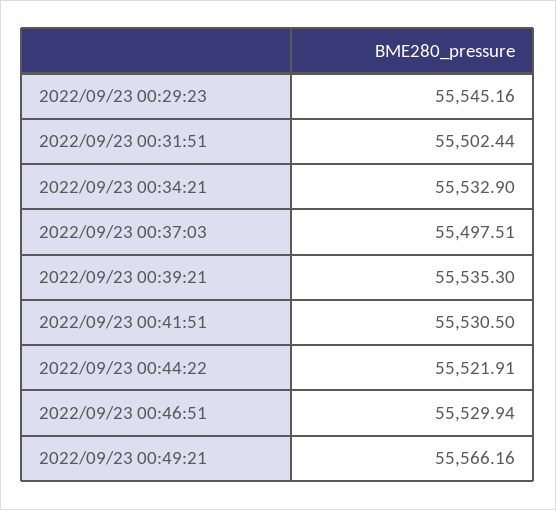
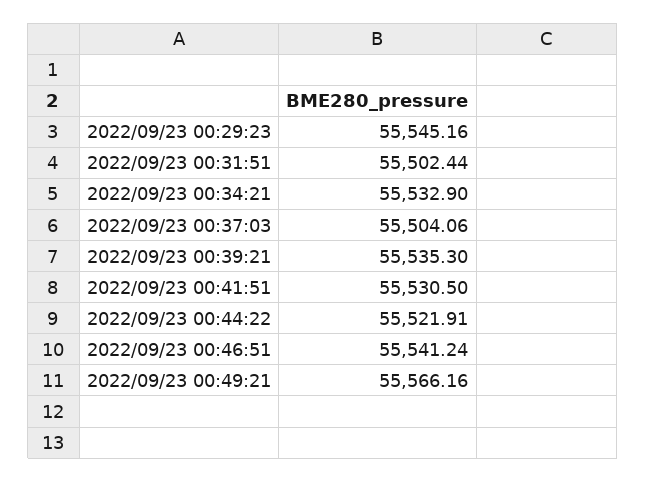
2022/09/23 00:37:03: 55497.51 -> 55504.06
2022/09/23 00:46:51: 55529.94 -> 55541.24

